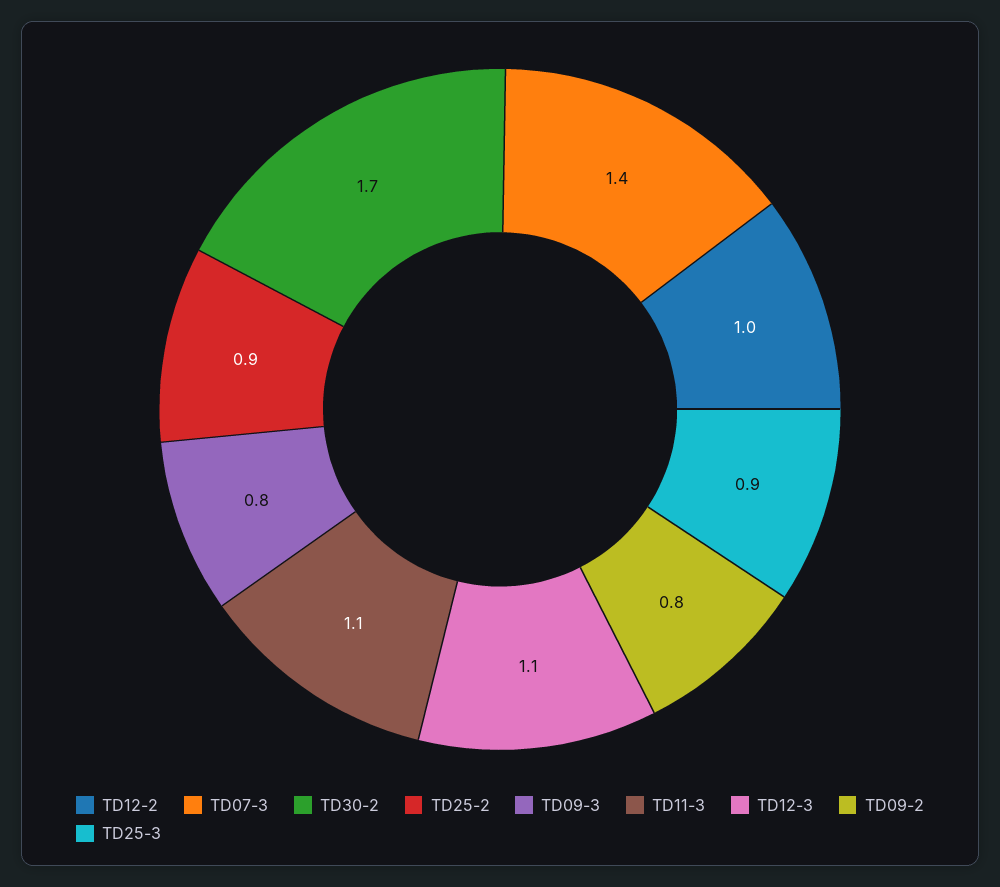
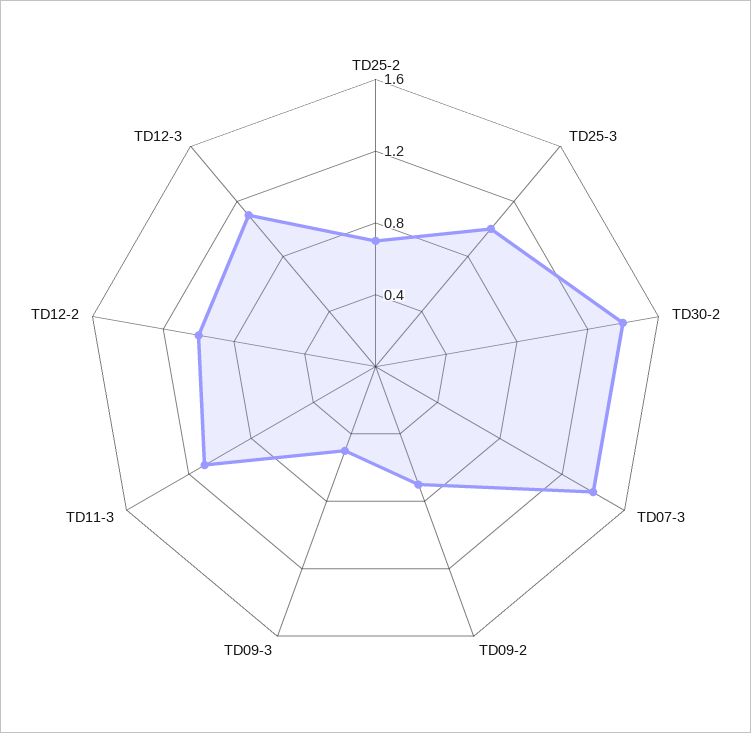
TD30-2: 1.7 -> 1.4
TD25-2: 0.9 -> 0.7
TD09-3: 0.8 -> 0.5
TD09-2: 0.8 -> 0.7
TD25-3: 0.9 -> 1

